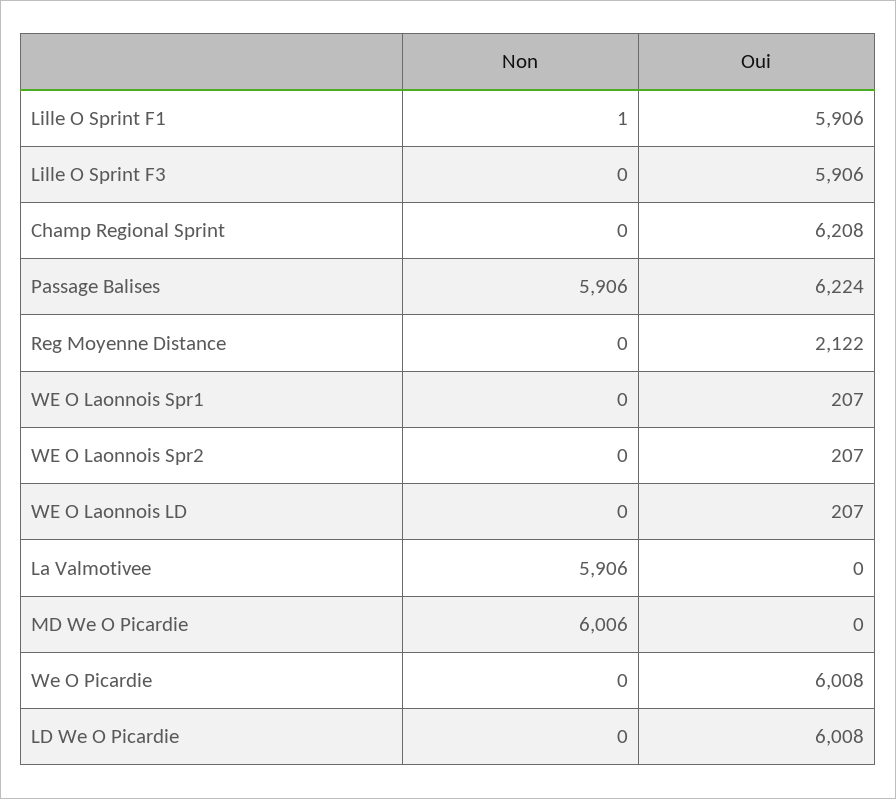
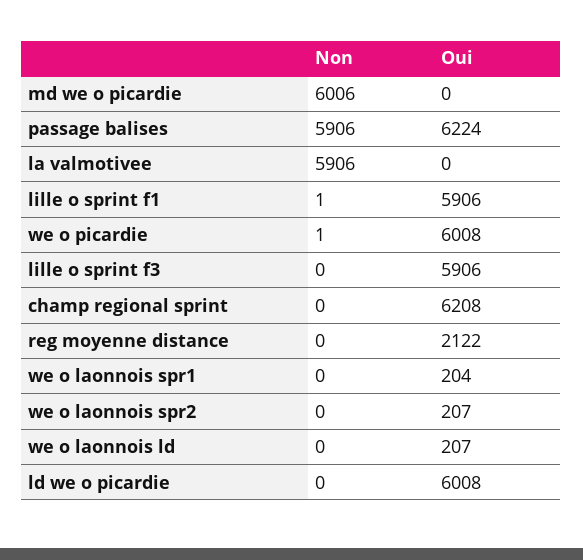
Oui, WE O Laonnois Spr1: 207 -> 204
Non, We O Picardie: 0 -> 1

